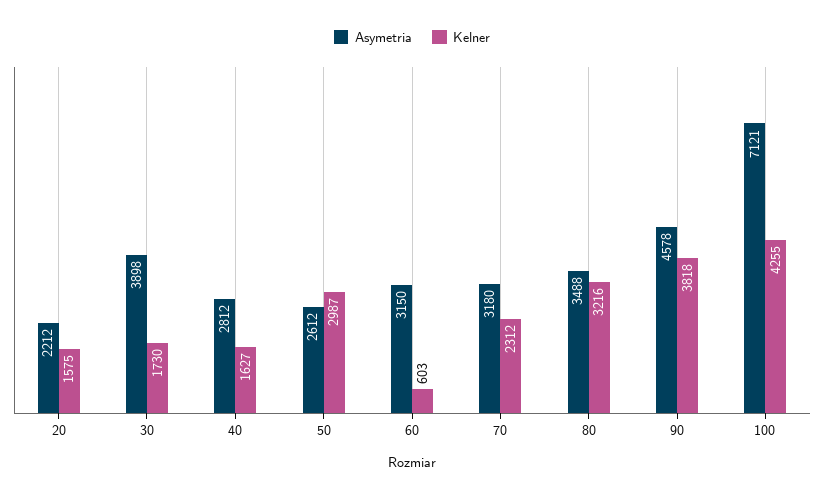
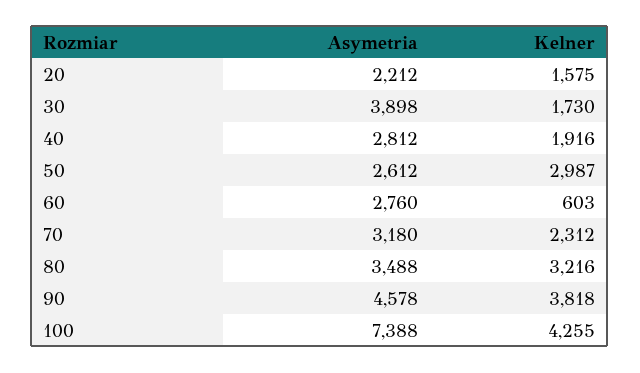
Kelner, 40: 1627 -> 1916
Asymetria, 60: 3150 -> 2760
Asymetria, 100: 7121 -> 7388

